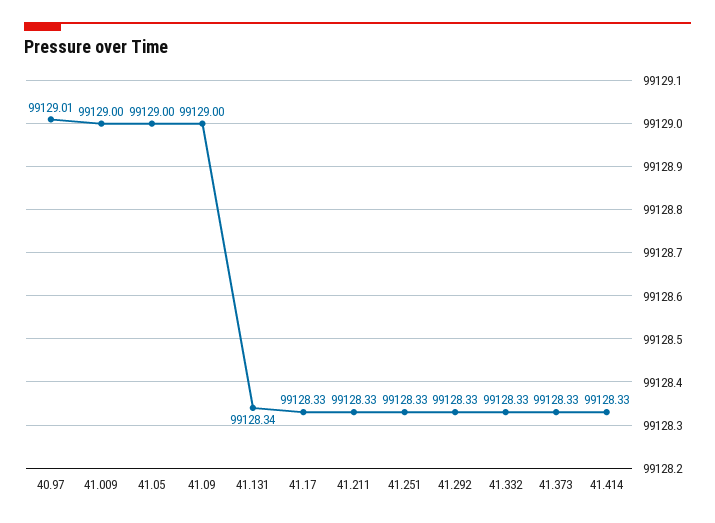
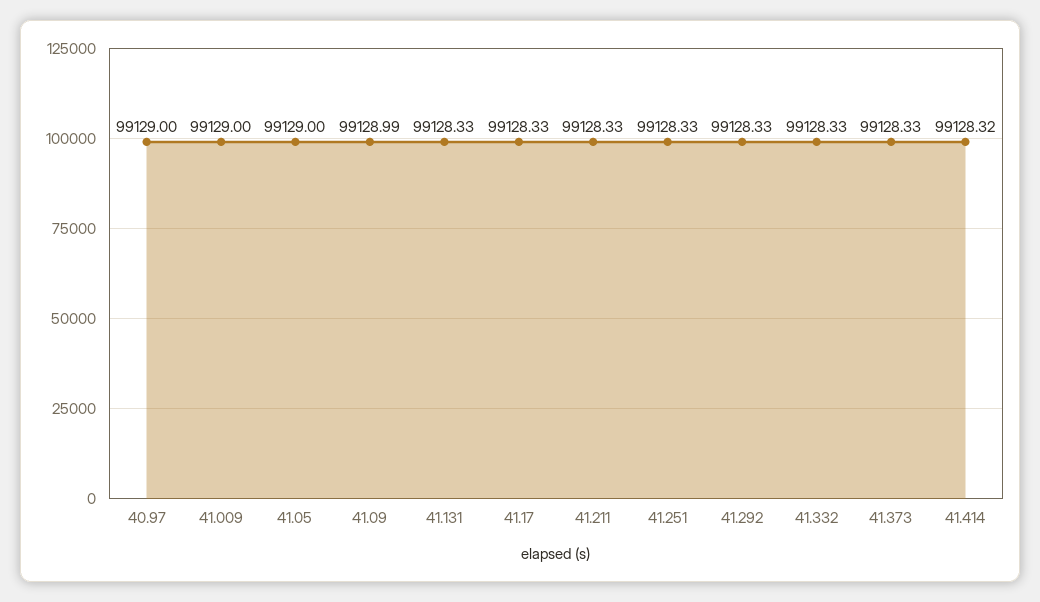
40.97: 99129.01 -> 99129
41.09: 99129 -> 99128.99
41.131: 99128.34 -> 99128.33
41.414: 99128.33 -> 99128.32

